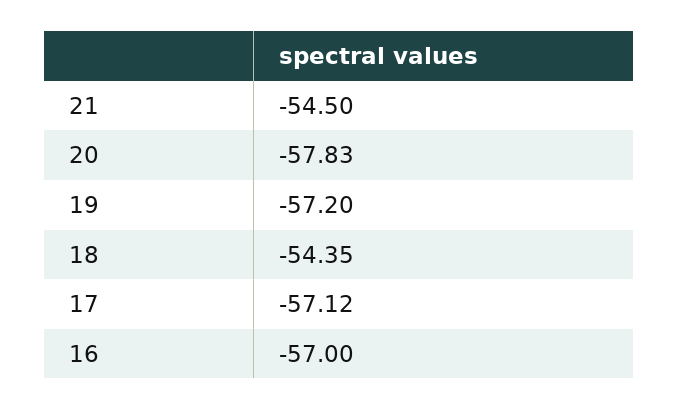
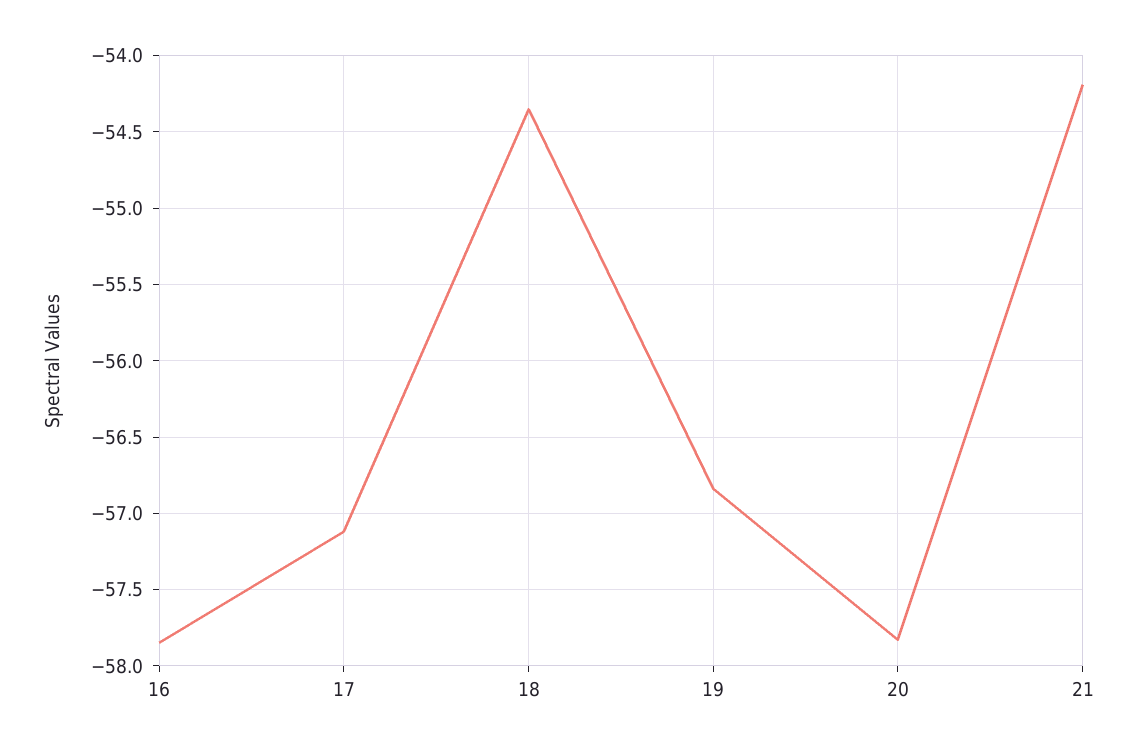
21: -54.5 -> -54.2
19: -57.2 -> -56.85
16: -57 -> -57.85

